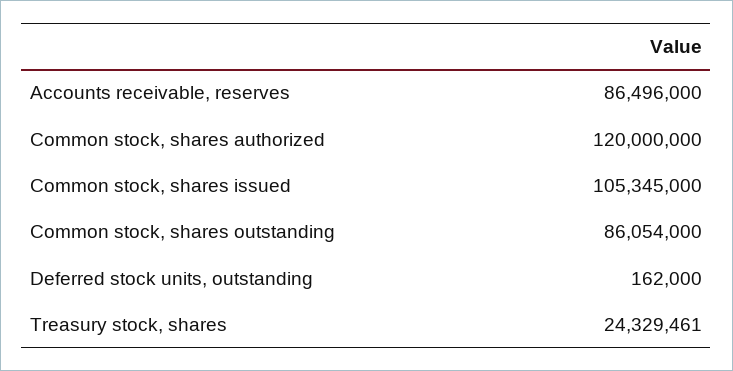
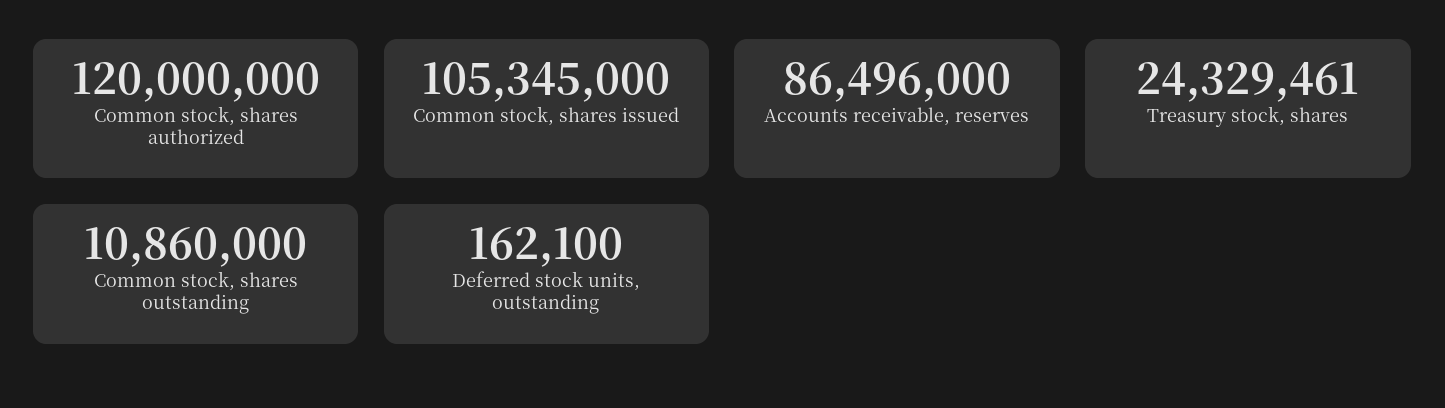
Common stock, shares outstanding: 86054000 -> 10860000
Deferred stock units, outstanding: 162000 -> 162100

